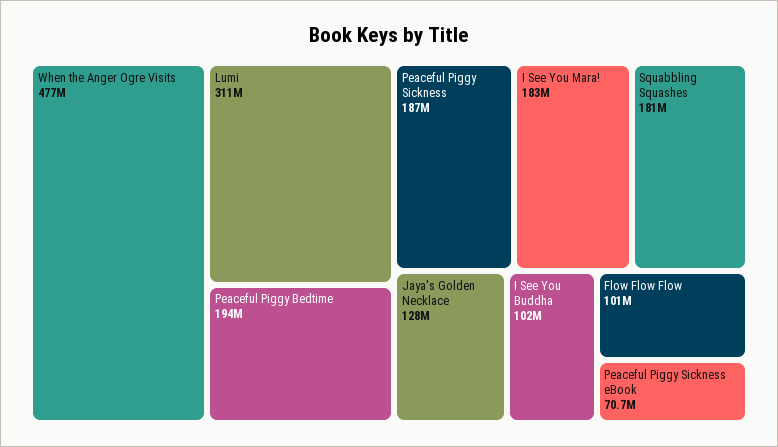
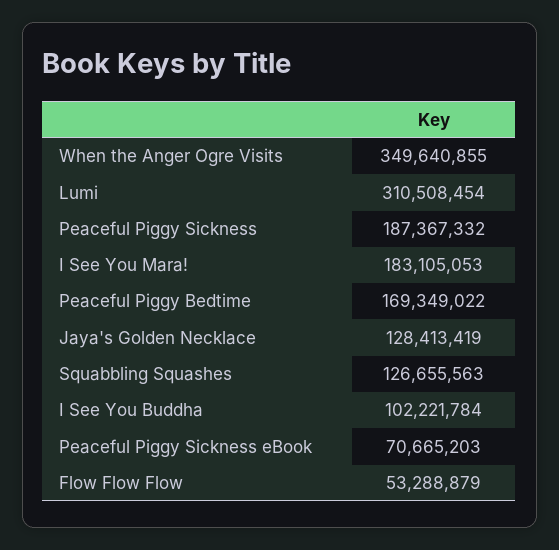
When the Anger Ogre Visits: 477000000 -> 349640855
Peaceful Piggy Bedtime: 194000000 -> 169349022
Squabbling Squashes: 181000000 -> 126655563
Flow Flow Flow: 101000000 -> 53288879

